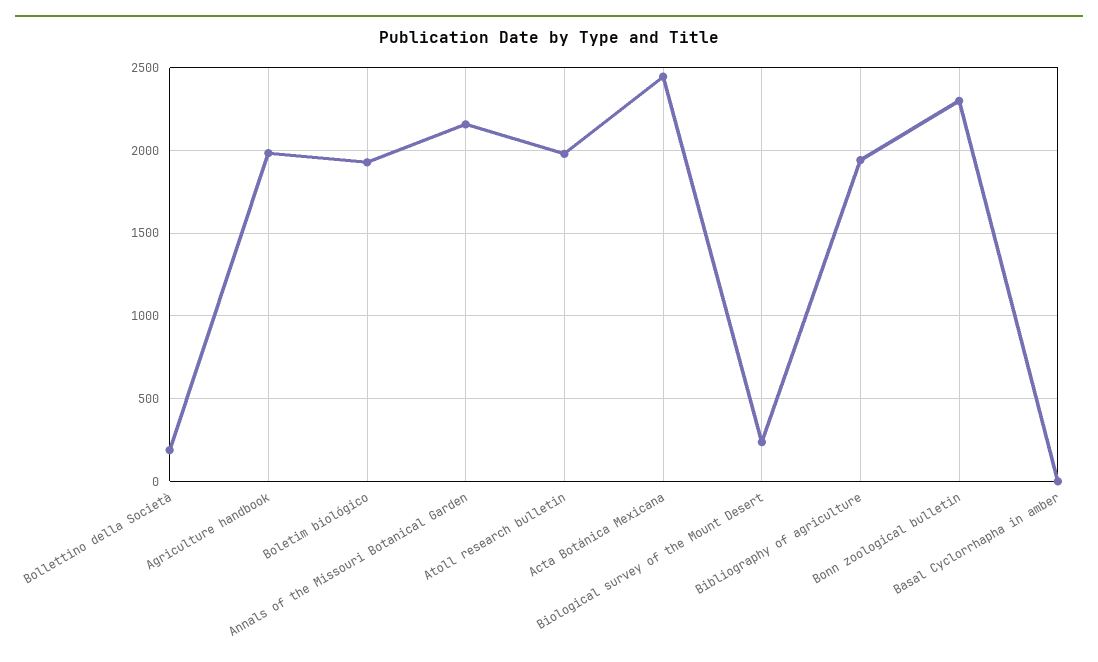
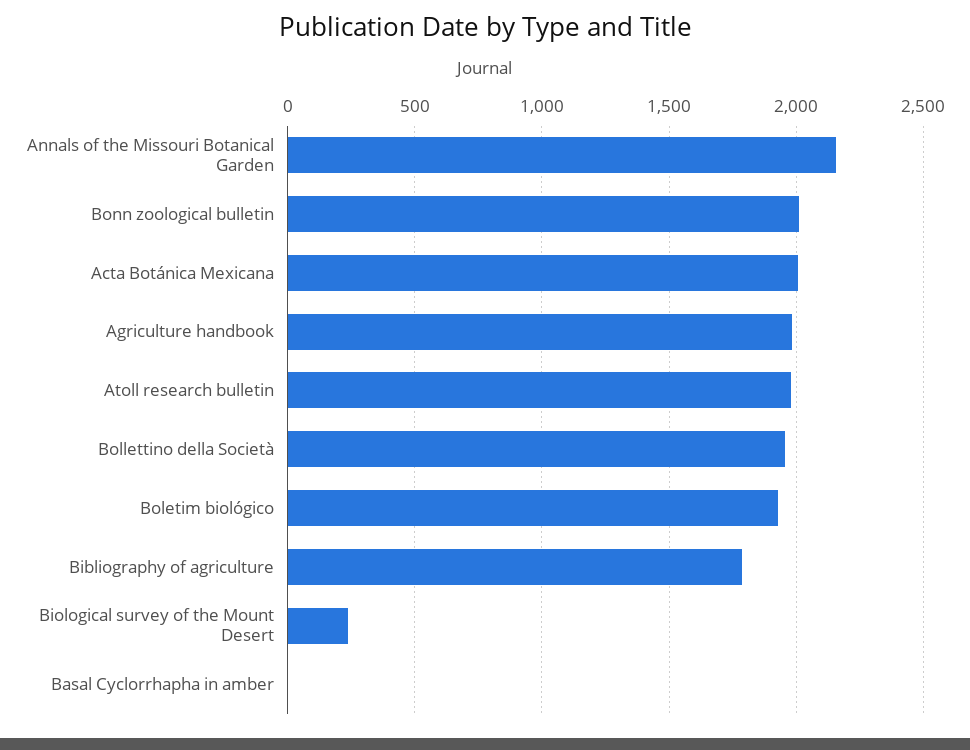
Bollettino della Società: 200 -> 1950
Acta Botánica Mexicana: 2450 -> 2000
Bibliography of agriculture: 1950 -> 1800
Bonn zoological bulletin: 2300 -> 2000

